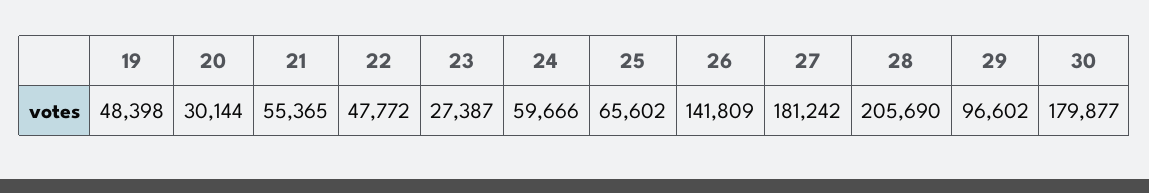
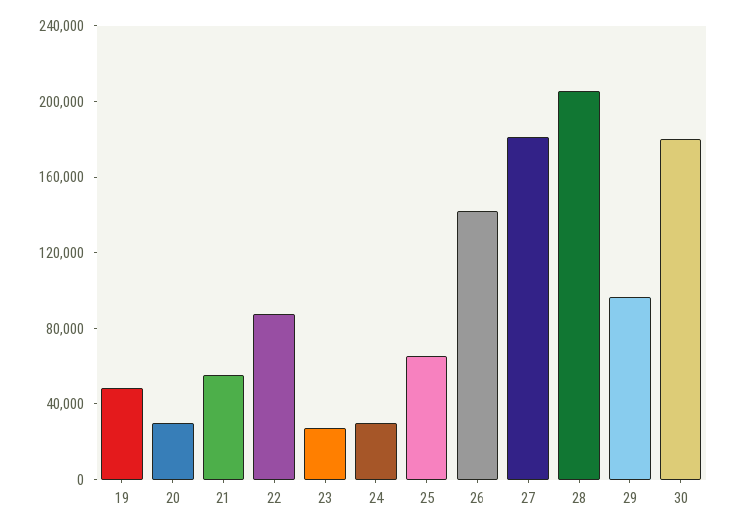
22: 47772 -> 90000
24: 59666 -> 30000

